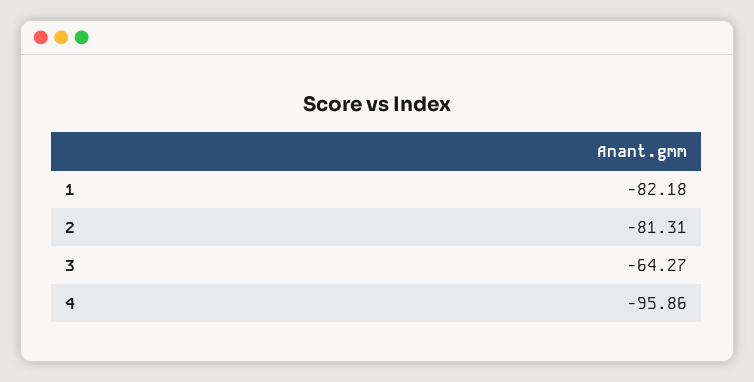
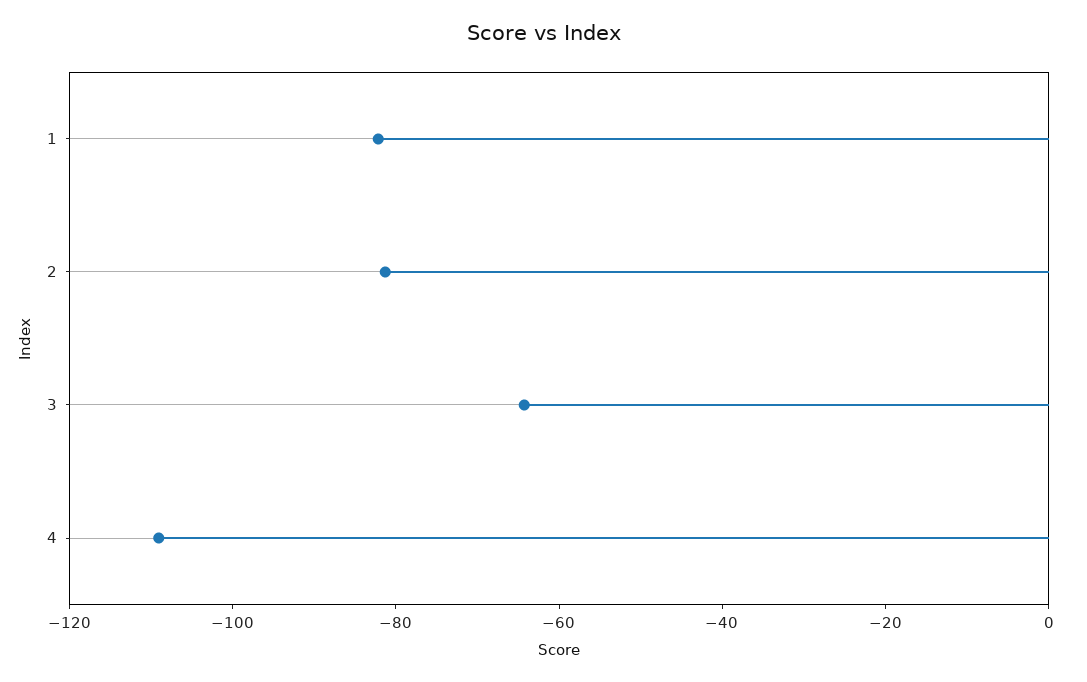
4: -95.86 -> -110

